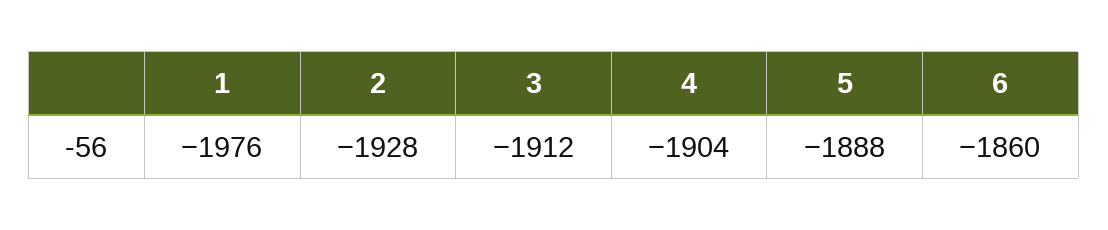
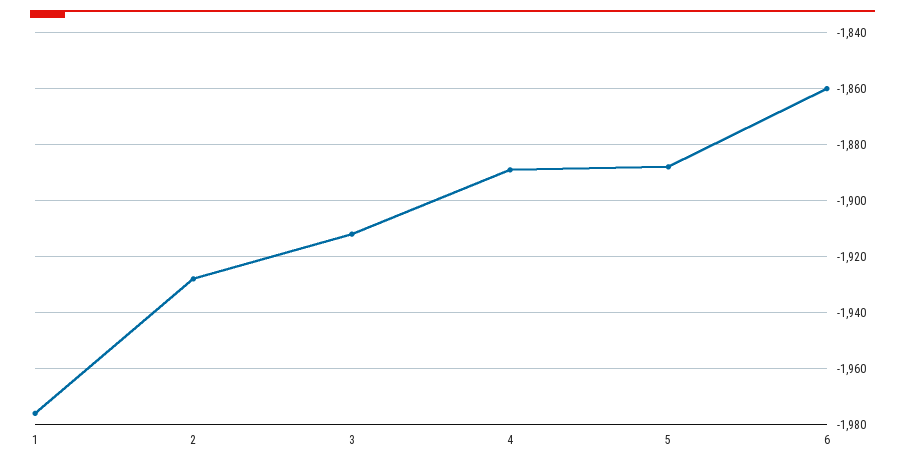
4: -1904 -> -1890

